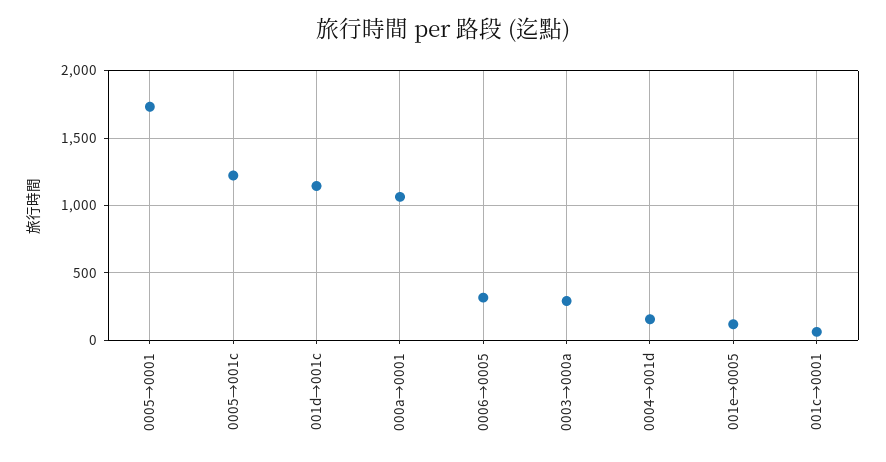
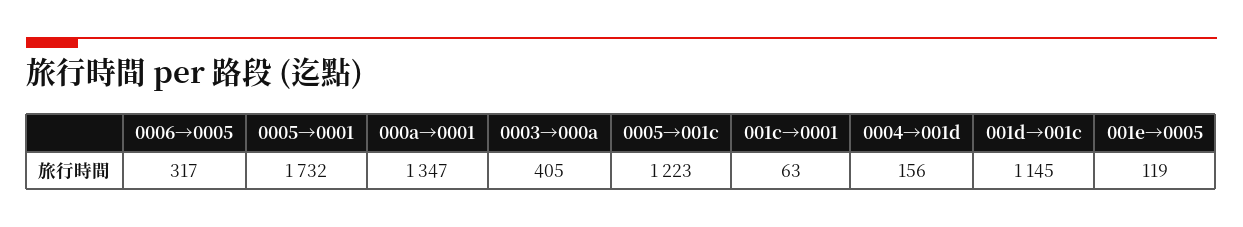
000a→0001: 1050 -> 1347
0003→000a: 300 -> 405

